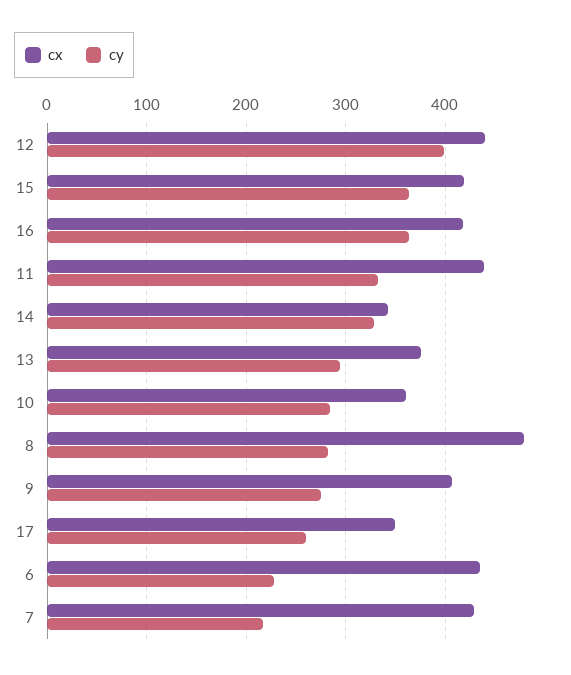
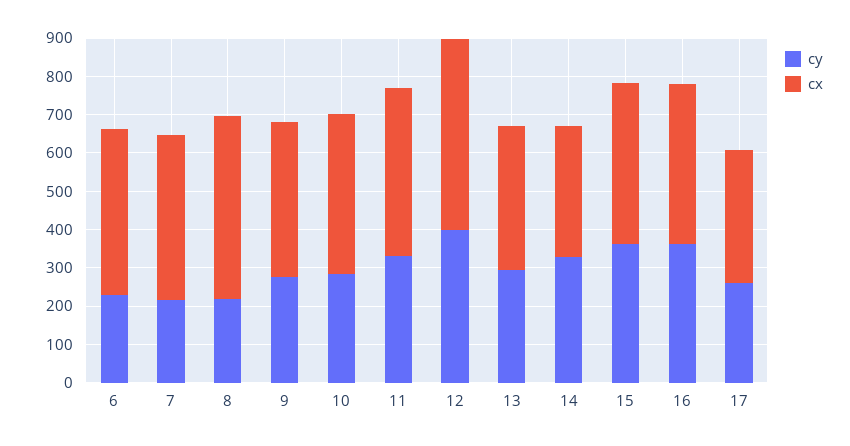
cx, 12: 440 -> 500
cx, 10: 360 -> 425
cy, 8: 280 -> 225

